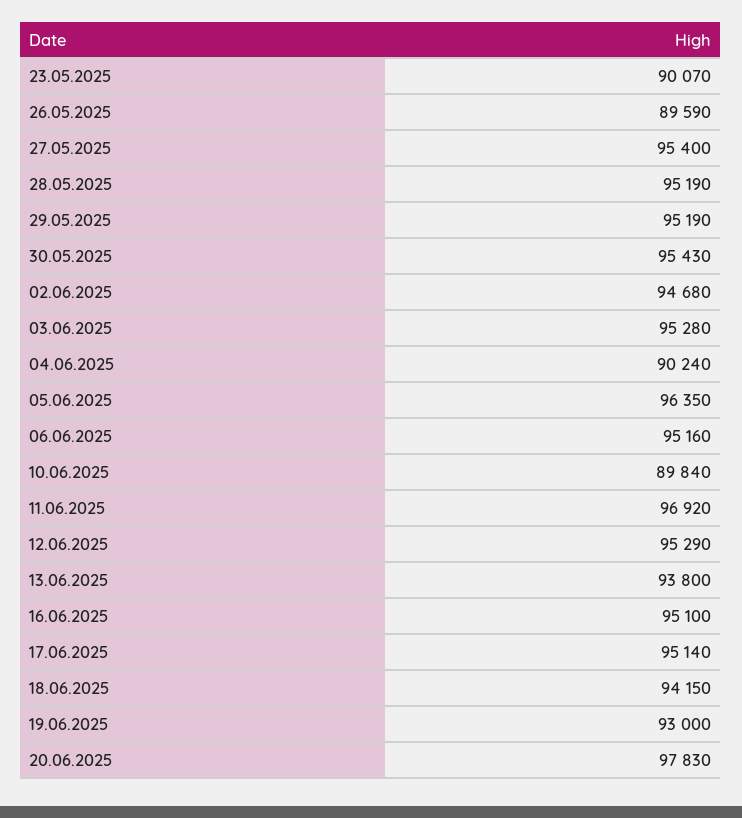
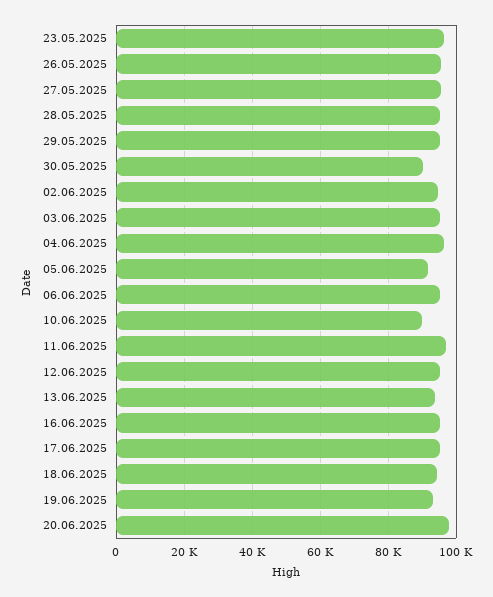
23.05.2025: 90070 -> 96000
26.05.2025: 89590 -> 96000
30.05.2025: 95430 -> 90000
04.06.2025: 90240 -> 96000
05.06.2025: 96350 -> 92000

